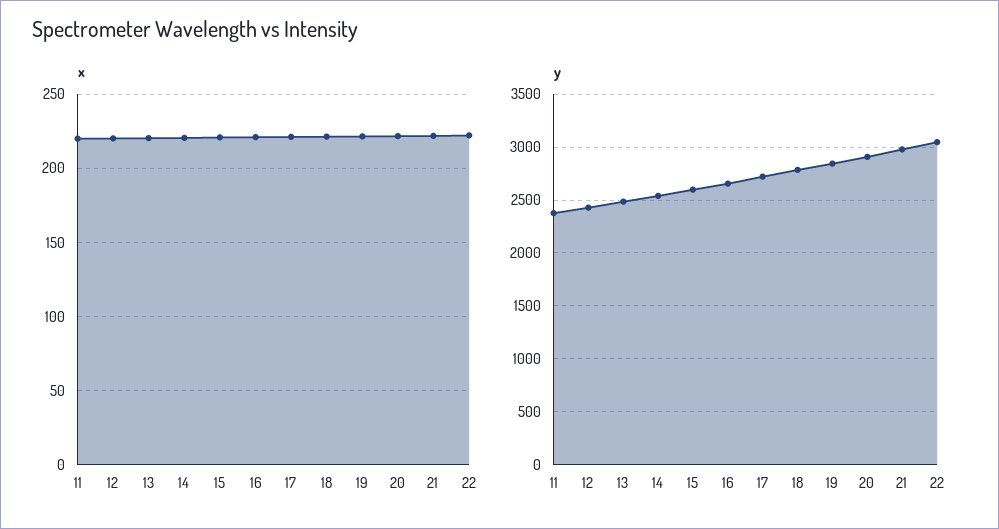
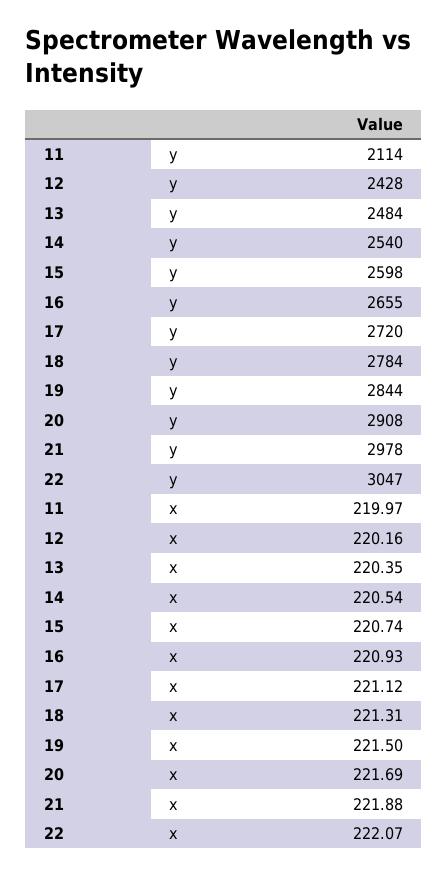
y, 11: 2400 -> 2114

